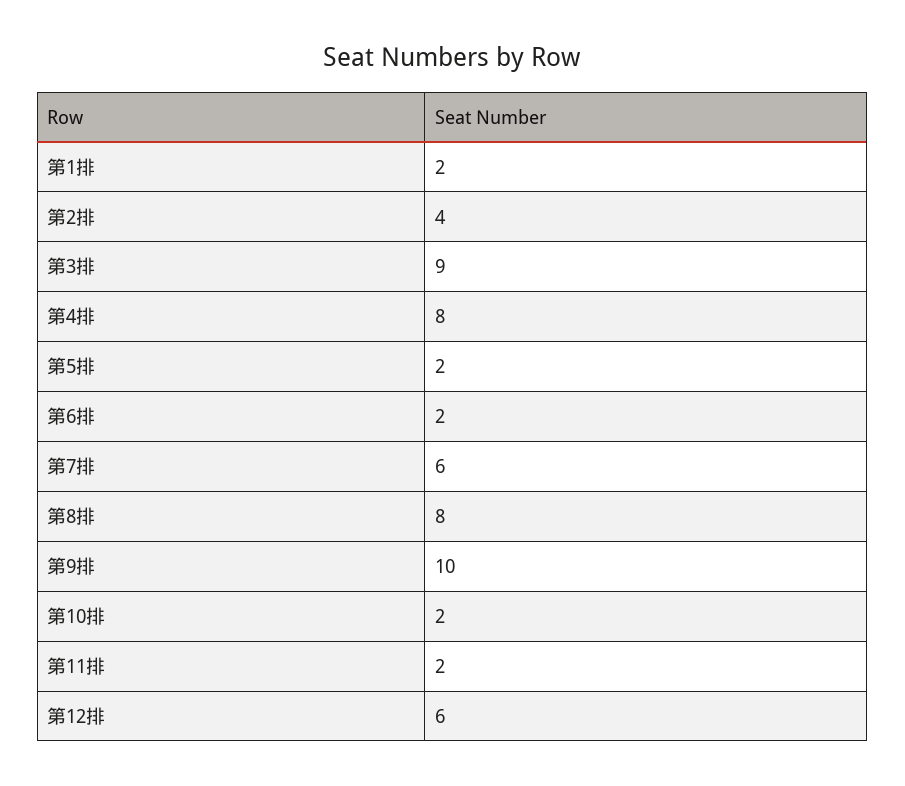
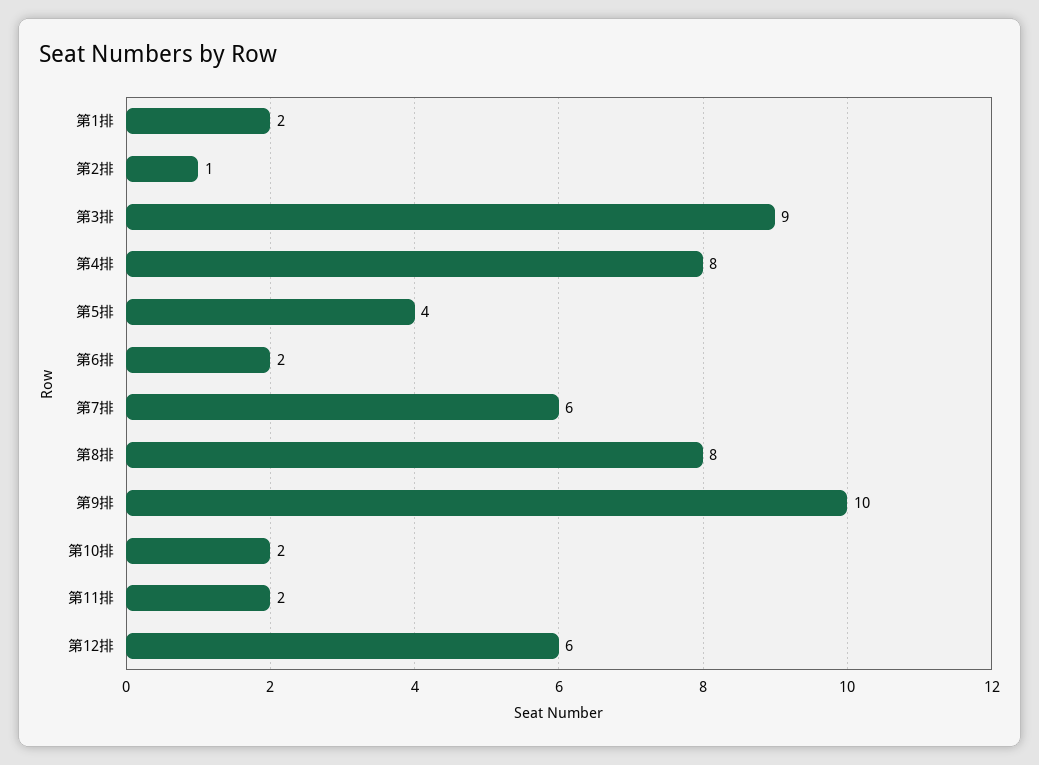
第2排: 4 -> 1
第5排: 2 -> 4

